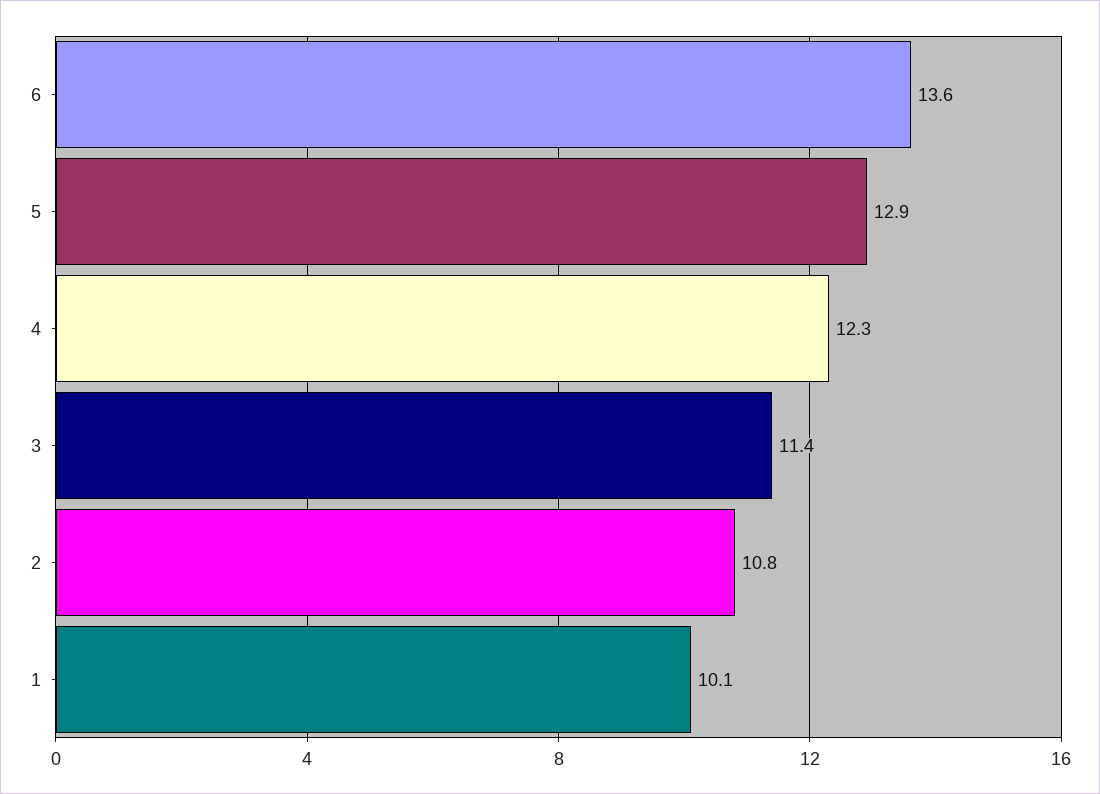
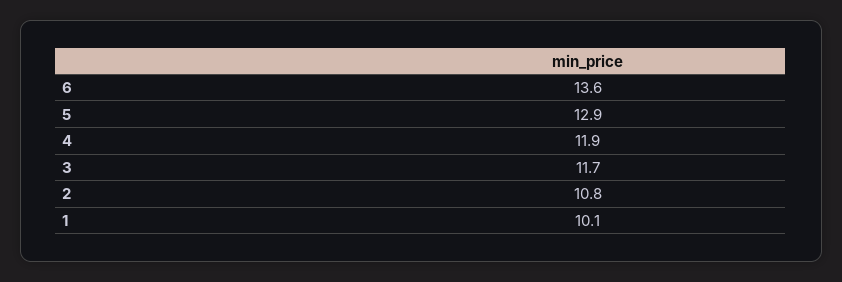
4: 12.3 -> 11.9
3: 11.4 -> 11.7

